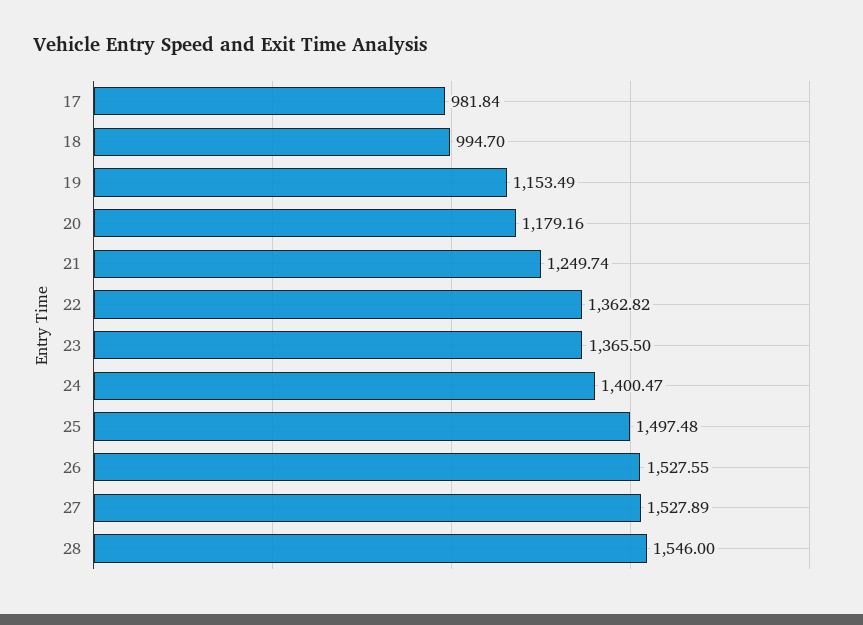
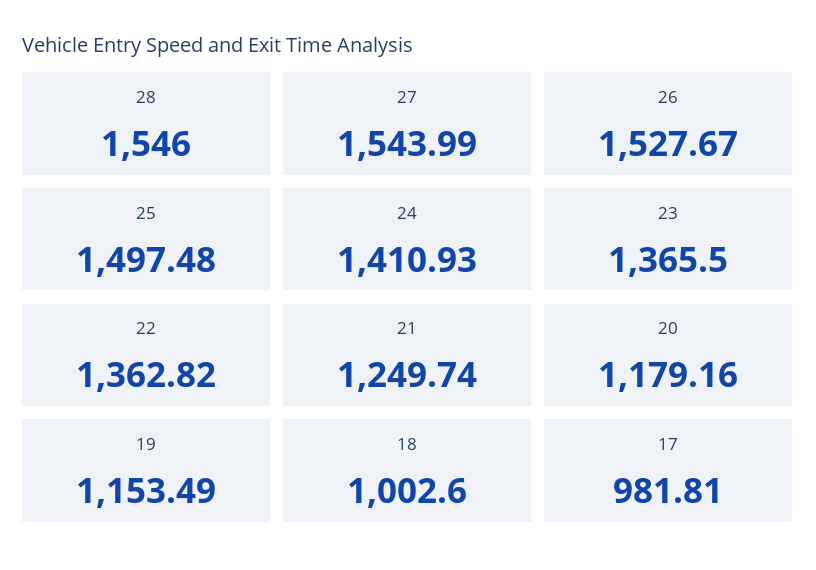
17: 981.84 -> 981.81
18: 994.7 -> 1002.6
24: 1400.47 -> 1410.93
26: 1527.55 -> 1527.67
27: 1527.89 -> 1543.99

